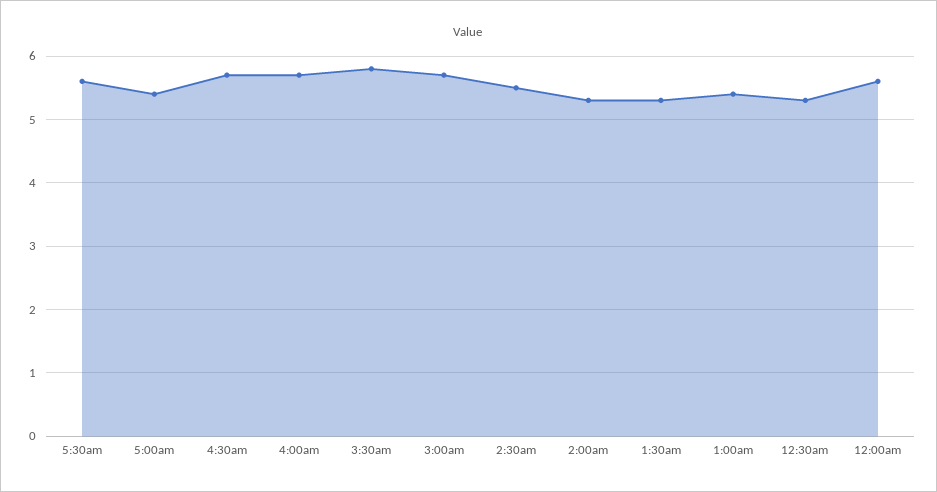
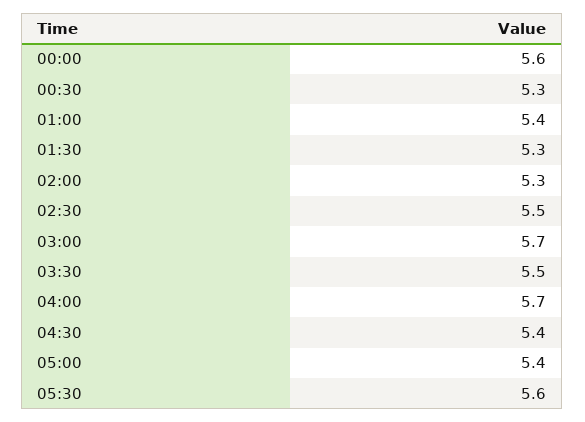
4:30am: 5.7 -> 5.4
3:30am: 5.8 -> 5.5

